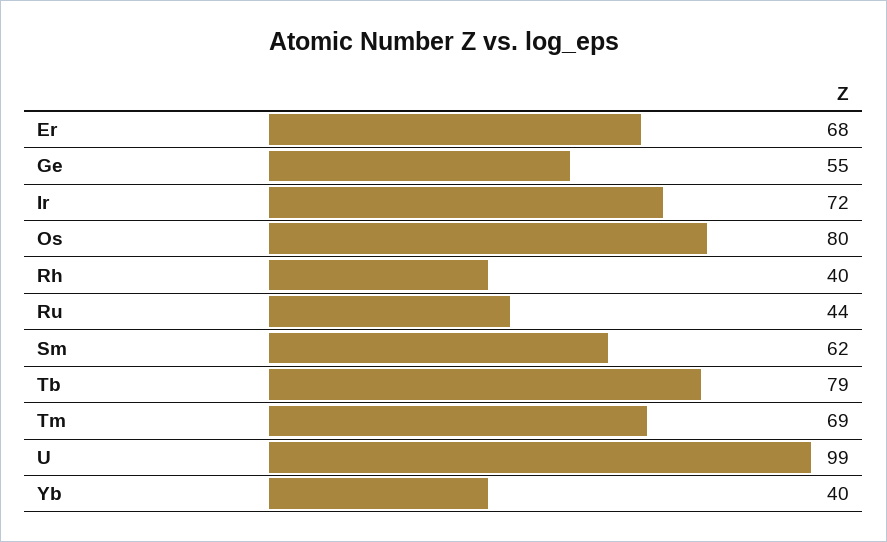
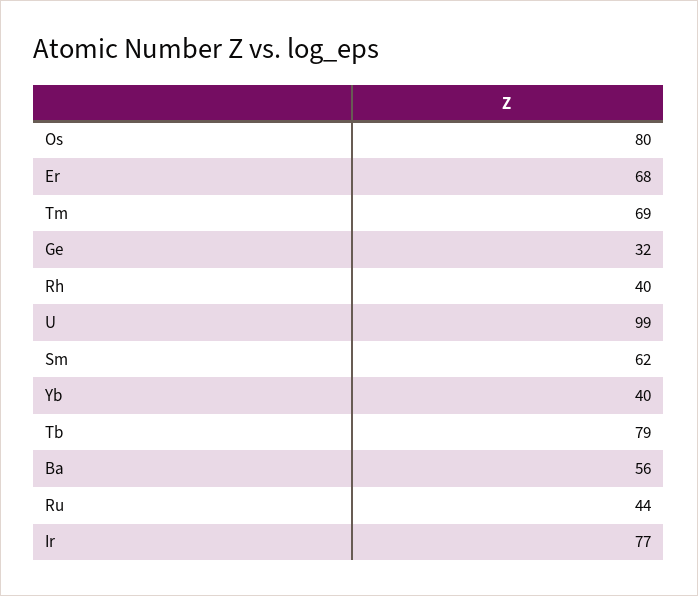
Ge: 55 -> 32
Ir: 72 -> 77
Ba: none -> 56

